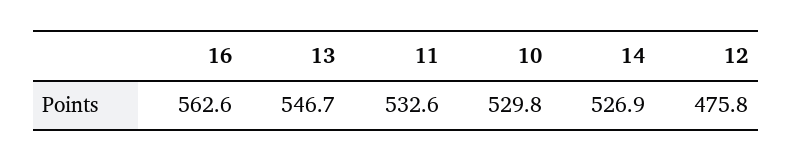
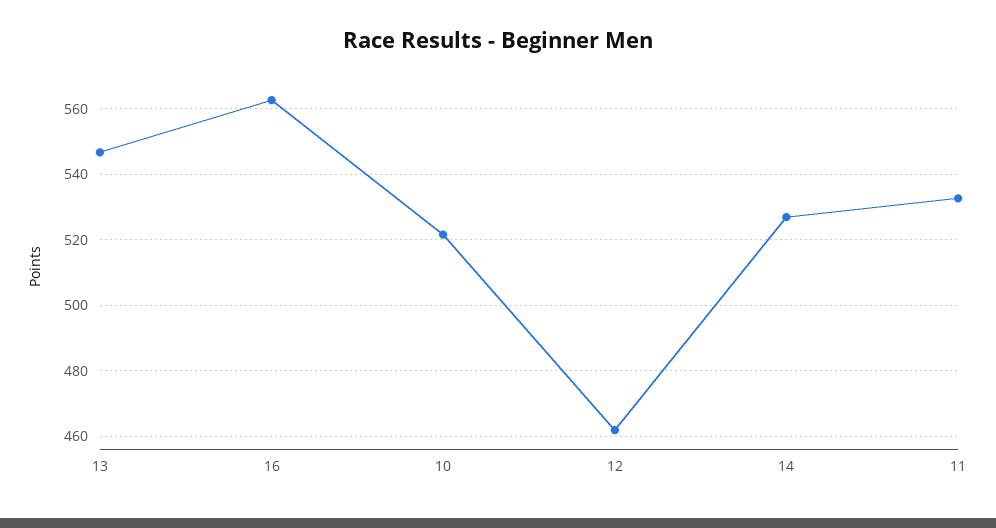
10: 529.8 -> 522
12: 475.8 -> 462

